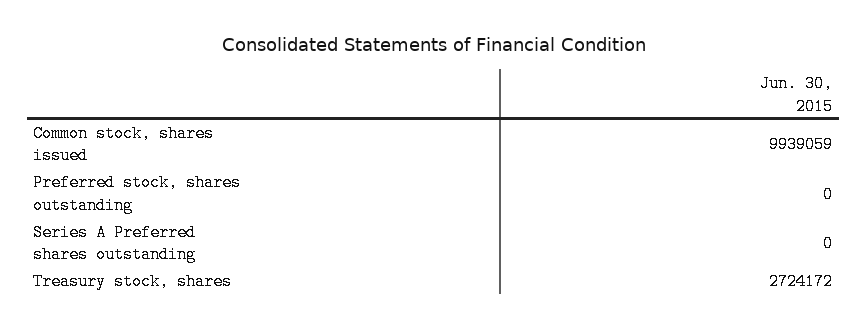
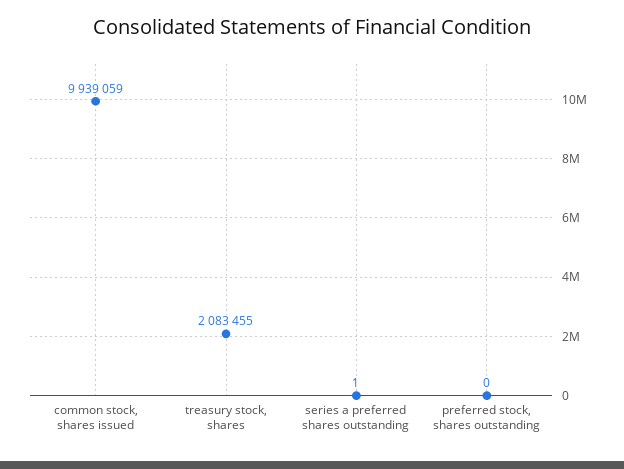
Series A Preferred shares outstanding: 0 -> 1
Treasury stock, shares: 2724172 -> 2083455

